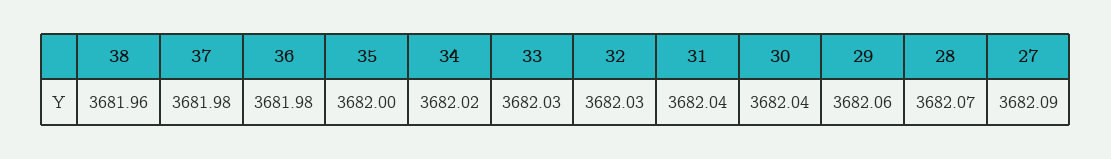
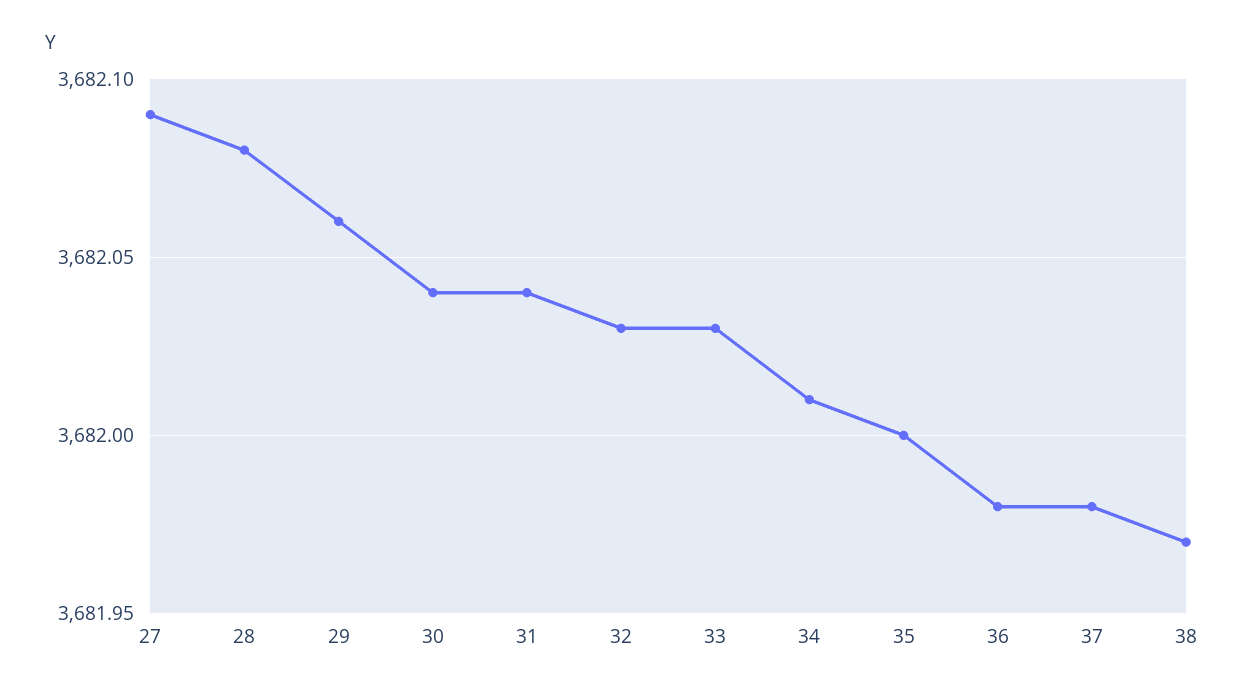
38: 3681.96 -> 3681.97
34: 3682.02 -> 3682.01
28: 3682.07 -> 3682.08

